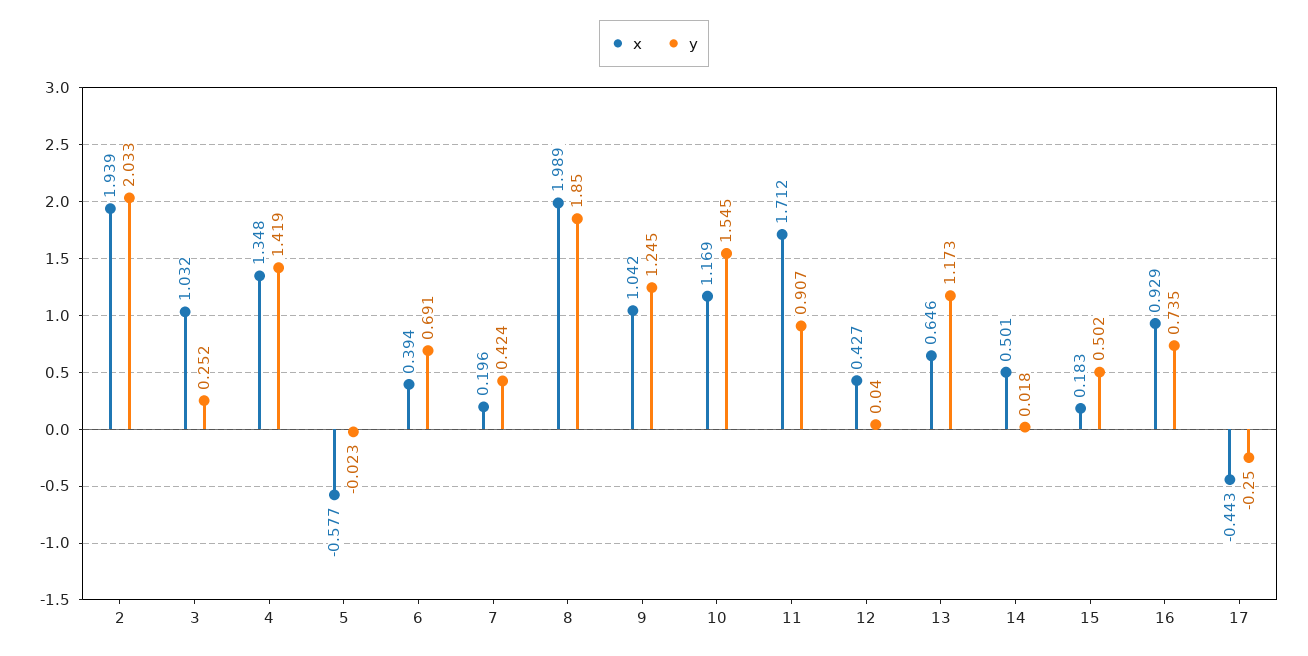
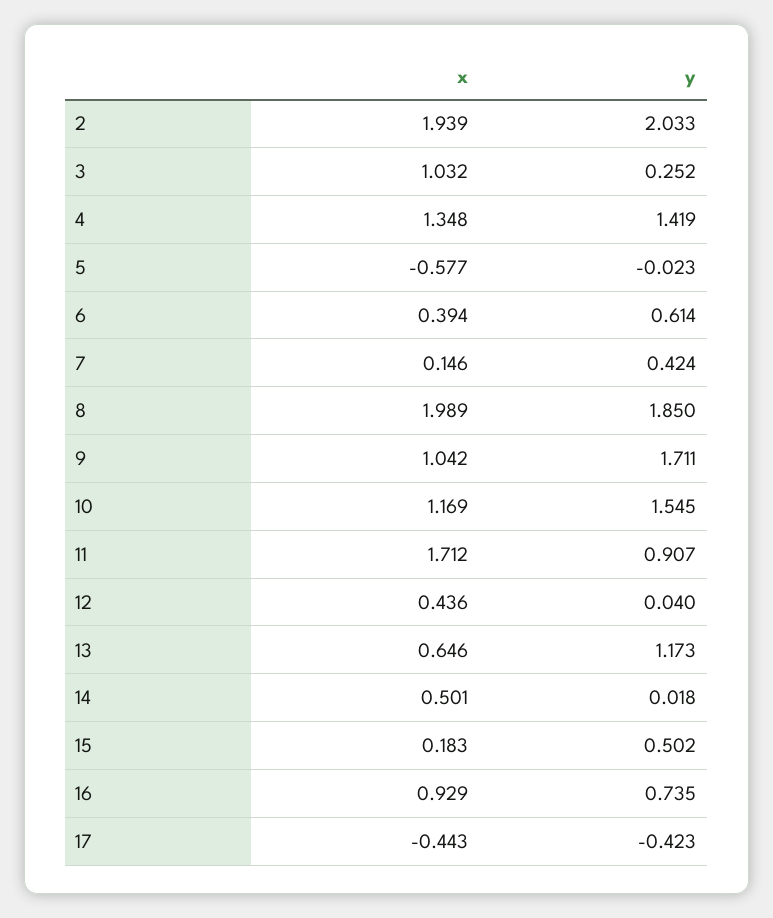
y, 6: 0.691 -> 0.614
x, 7: 0.196 -> 0.146
y, 9: 1.245 -> 1.711
x, 12: 0.427 -> 0.436
y, 17: -0.25 -> -0.423

